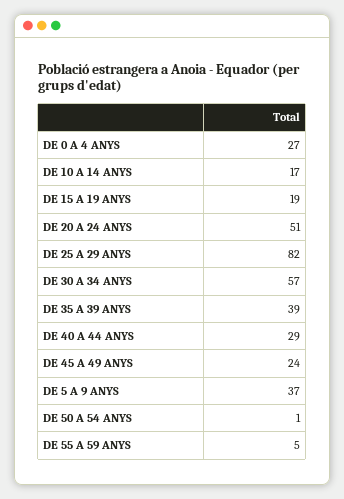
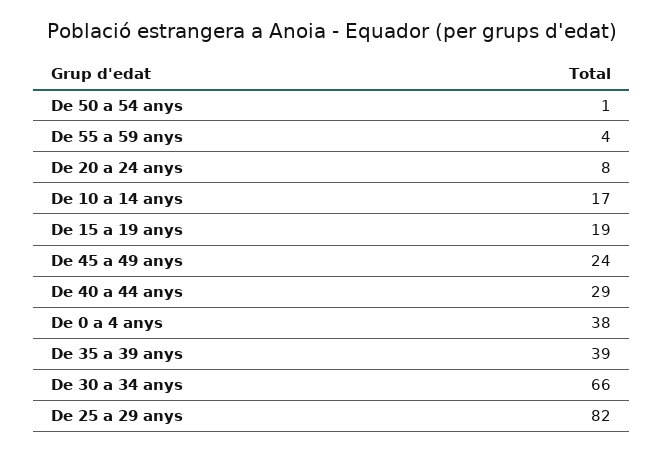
DE 0 A 4 ANYS: 27 -> 38
DE 20 A 24 ANYS: 51 -> 8
DE 30 A 34 ANYS: 57 -> 66
DE 5 A 9 ANYS: 37 -> none
DE 55 A 59 ANYS: 5 -> 4

